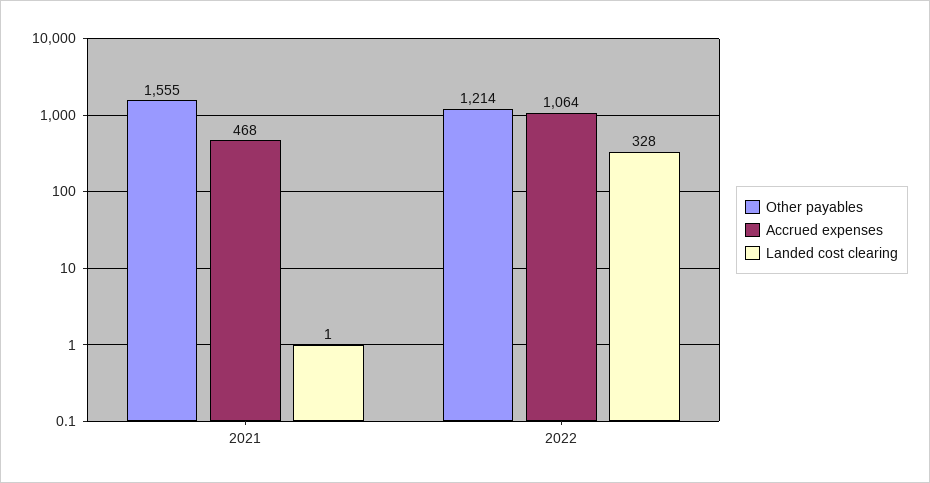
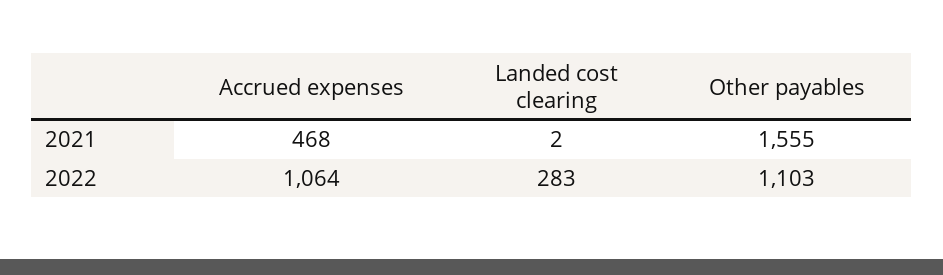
Landed cost clearing, 2021: 1 -> 2
Other payables, 2022: 1214 -> 1103
Landed cost clearing, 2022: 328 -> 283

